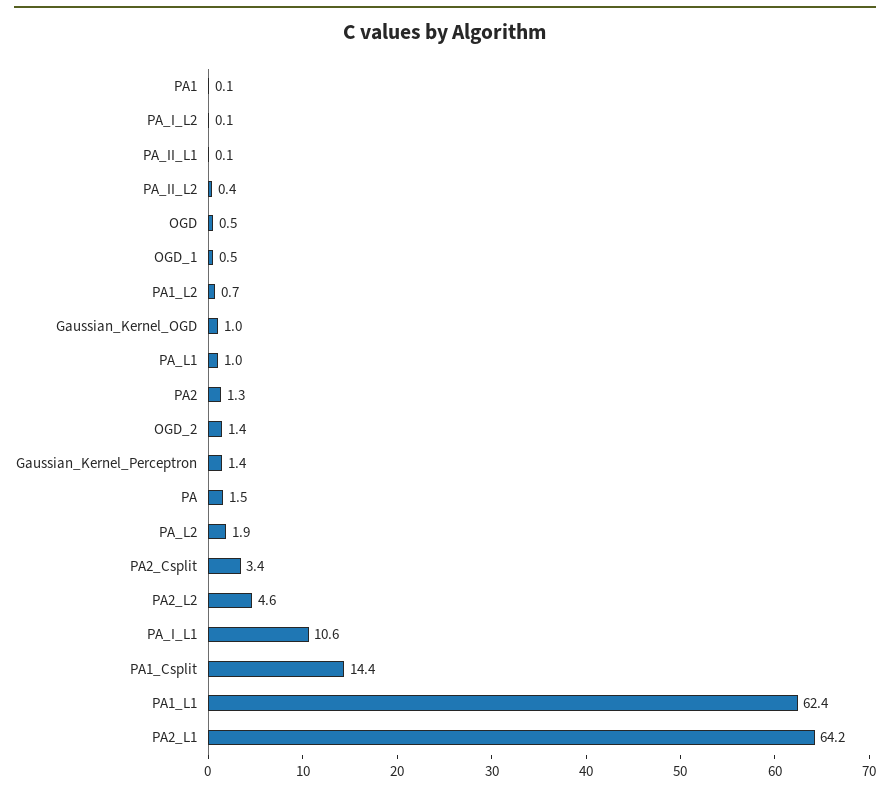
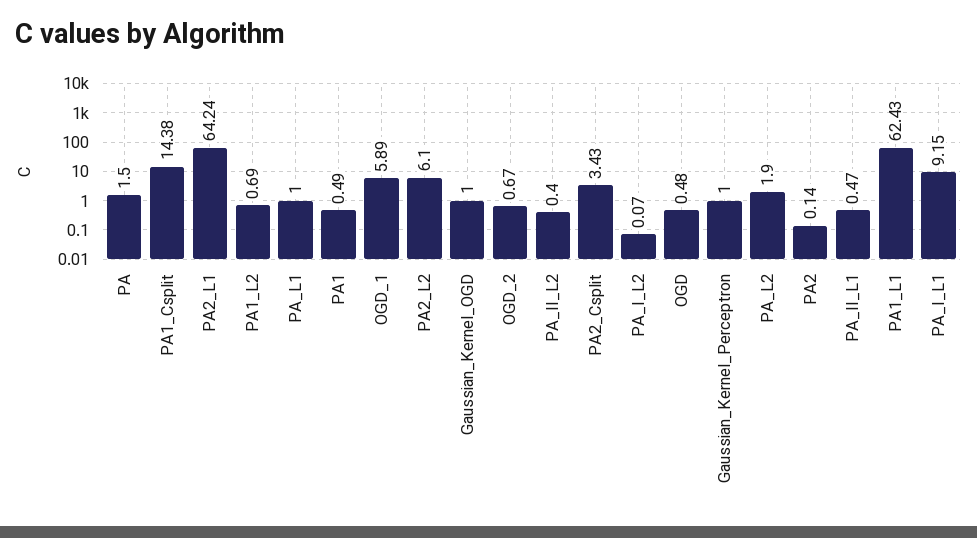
PA1: 0.1 -> 0.49
PA_II_L1: 0.1 -> 0.47
OGD_1: 0.5 -> 5.89
PA2: 1.3 -> 0.14
OGD_2: 1.4 -> 0.67
Gaussian_Kernel_Perceptron: 1.4 -> 1
PA2_L2: 4.6 -> 6.1
PA_I_L1: 10.6 -> 9.15

